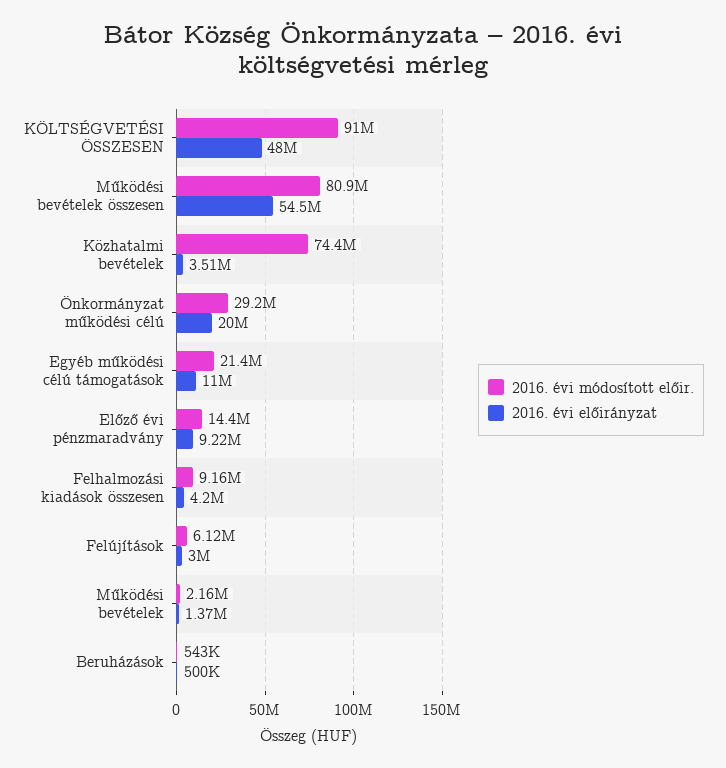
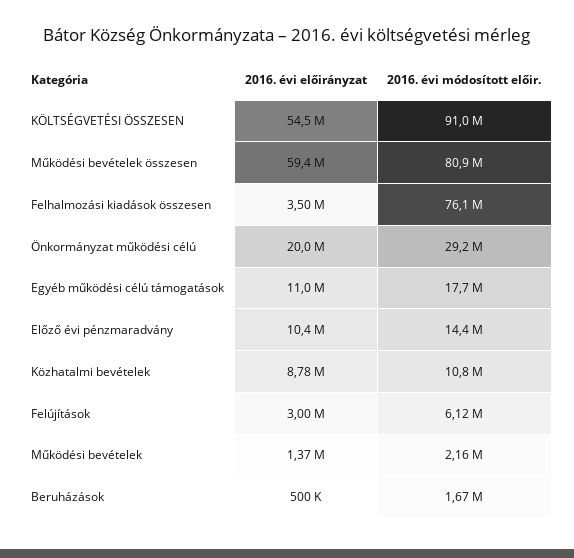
2016. évi előirányzat, KÖLTSÉGVETÉSI ÖSSZESEN: 48000000 -> 54500000
2016. évi előirányzat, Működési bevételek összesen: 54500000 -> 59400000
2016. évi módosított előir., Közhatalmi bevételek: 74400000 -> 10800000
2016. évi előirányzat, Közhatalmi bevételek: 3510000 -> 8780000
2016. évi módosított előir., Egyéb működési célú támogatások: 21400000 -> 17700000
2016. évi előirányzat, Előző évi pénzmaradvány: 9220000 -> 10400000
2016. évi módosított előir., Felhalmozási kiadások összesen: 9160000 -> 76100000
2016. évi előirányzat, Felhalmozási kiadások összesen: 4200000 -> 3500000
2016. évi módosított előir., Beruházások: 543000 -> 1670000

